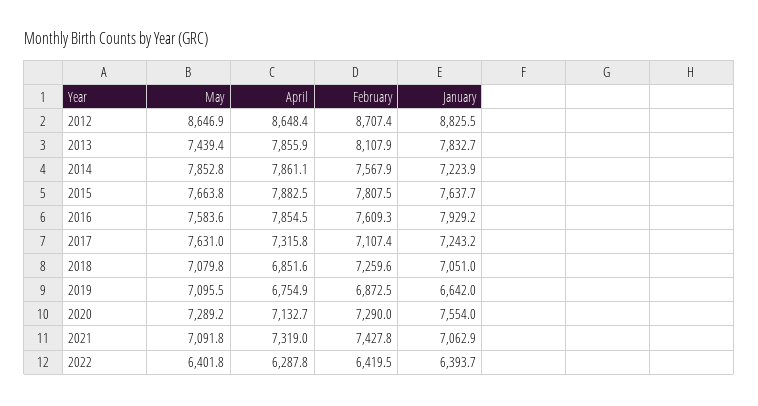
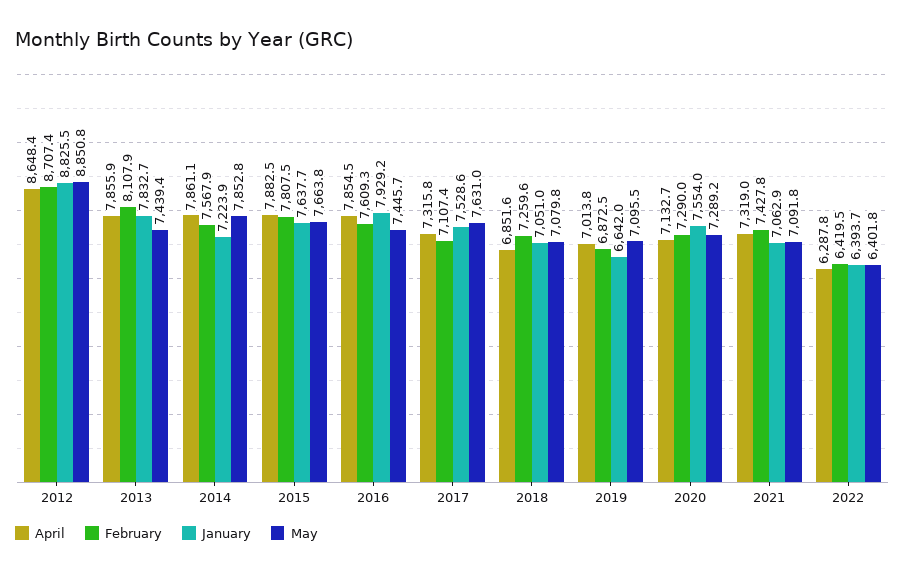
May, 2012: 8646.9 -> 8850.8
May, 2016: 7583.6 -> 7445.7
January, 2017: 7243.2 -> 7528.6
April, 2019: 6754.9 -> 7013.8

